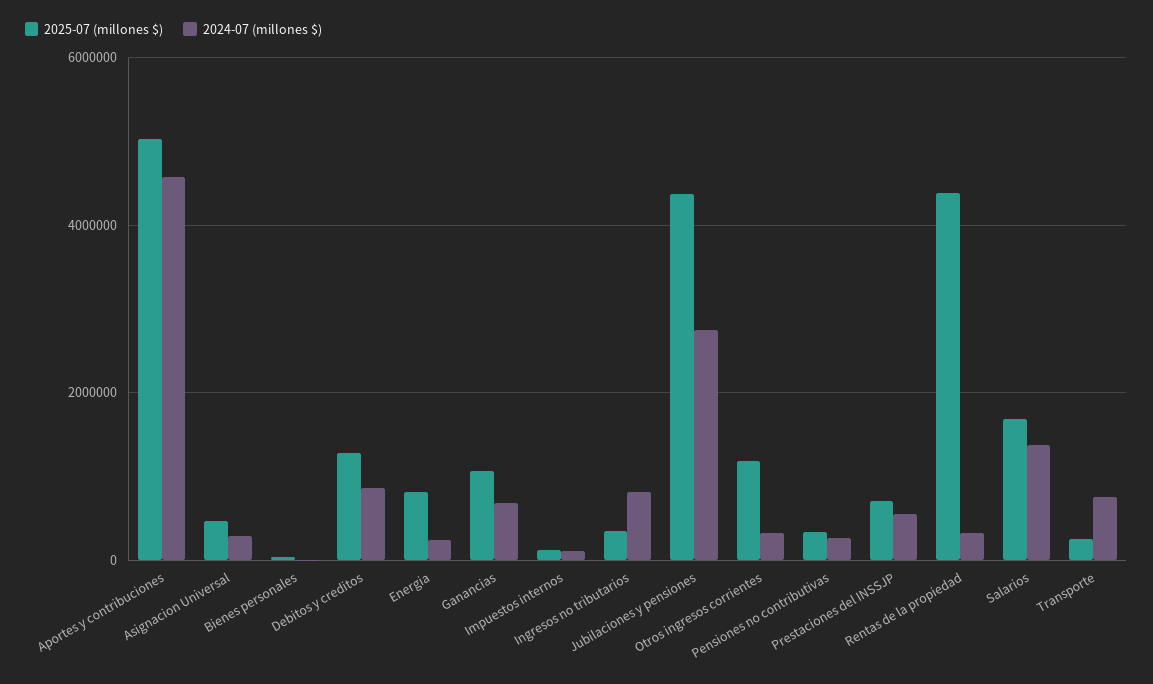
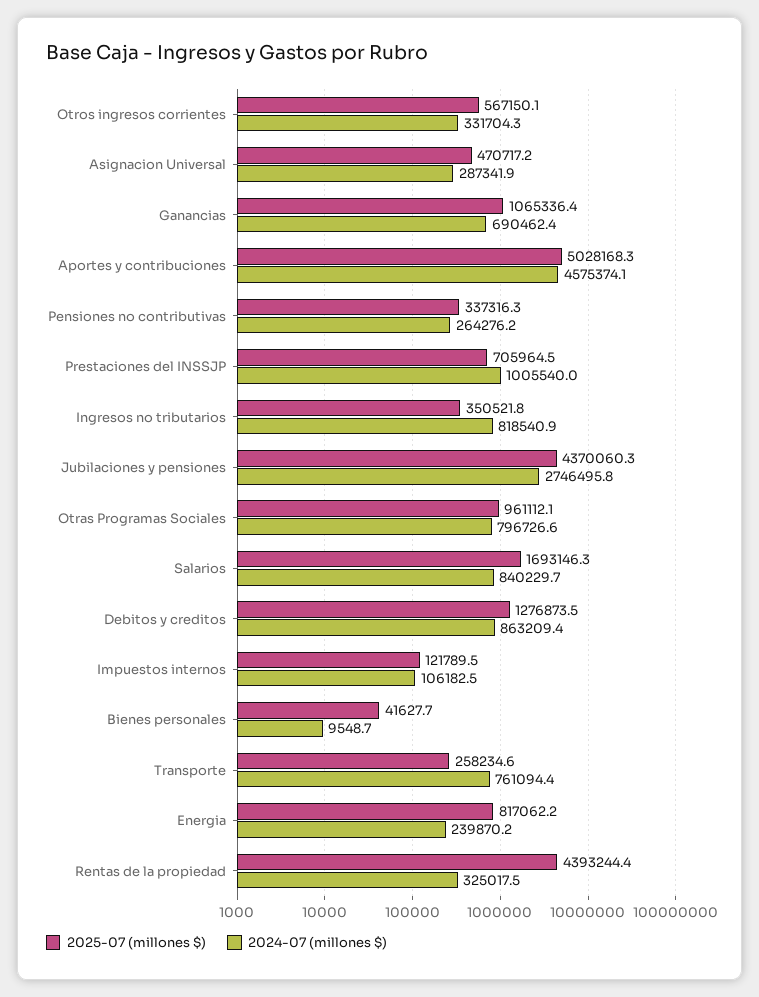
2025-07 (millones $), Otros ingresos corrientes: 1200000 -> 567150.1
2024-07 (millones $), Prestaciones del INSSJP: 600000 -> 1005540
2024-07 (millones $), Salarios: 1400000 -> 840229.7
2025-07 (millones $), Otras Programas Sociales: none -> 961112.1
2024-07 (millones $), Otras Programas Sociales: none -> 796726.6

